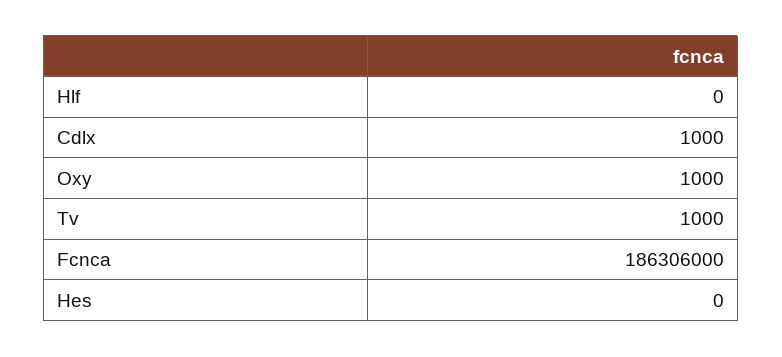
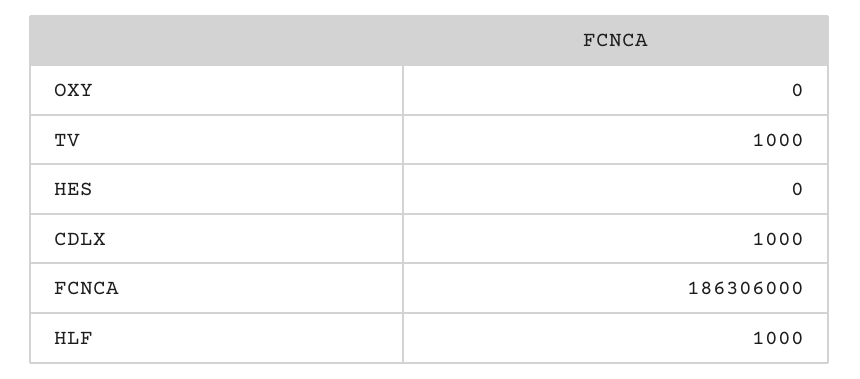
Hlf: 0 -> 1000
Oxy: 1000 -> 0

